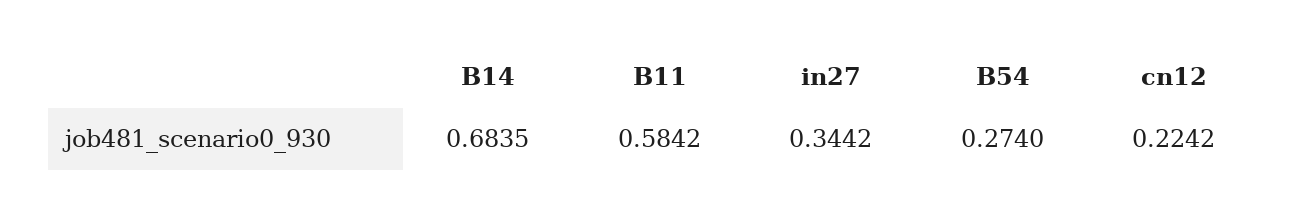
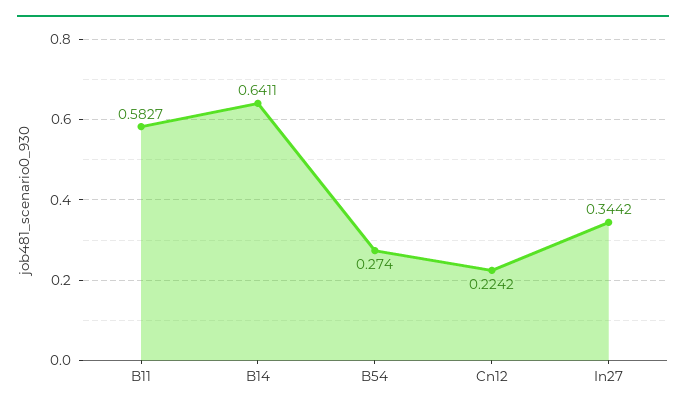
B14: 0.6835 -> 0.6411
B11: 0.5842 -> 0.5827

